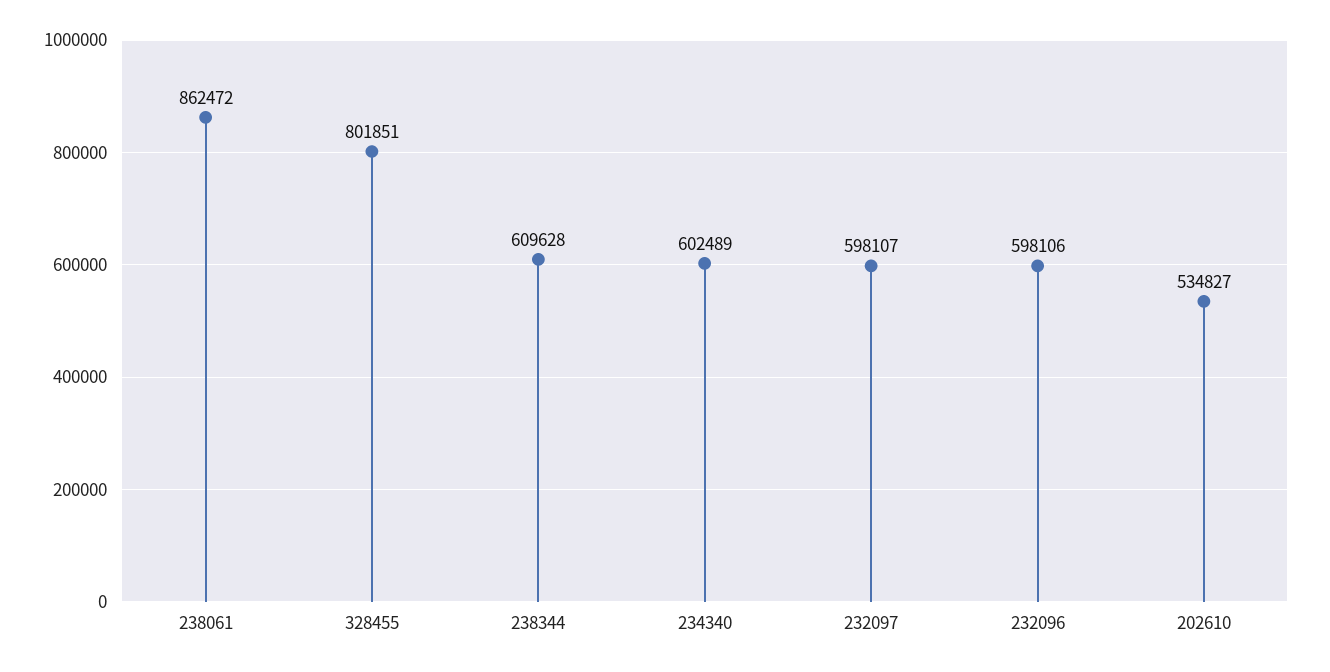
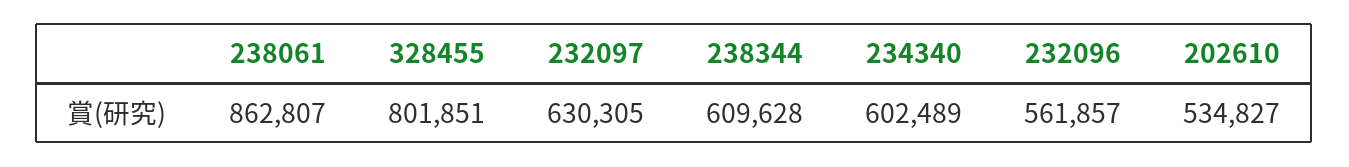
238061: 862472 -> 862807
232097: 598107 -> 630305
232096: 598106 -> 561857

